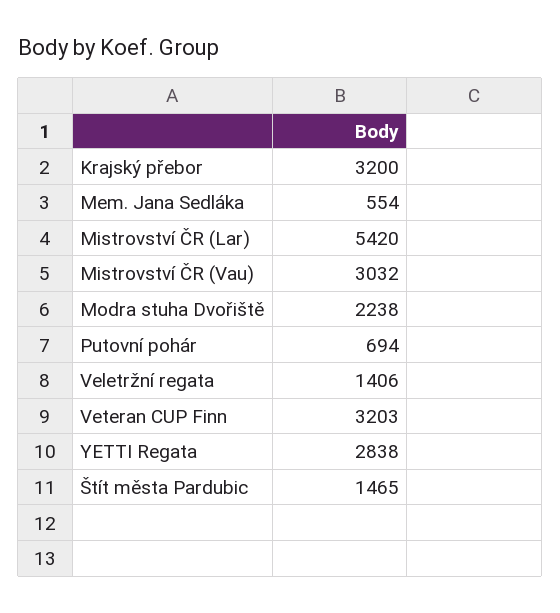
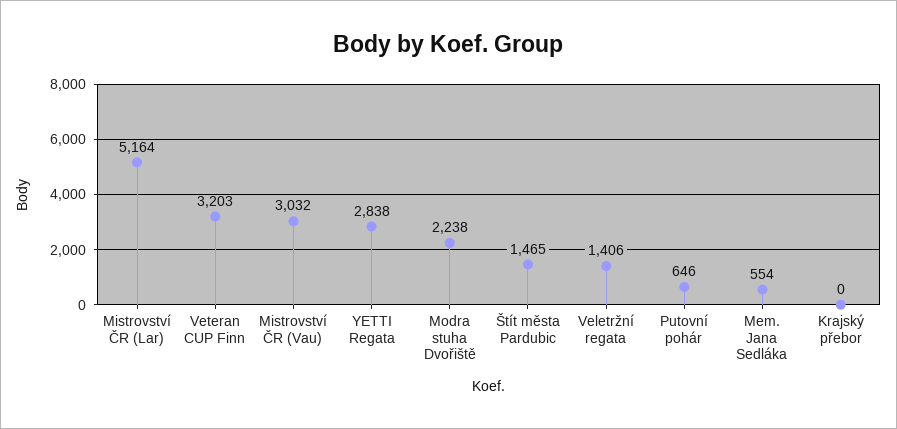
Krajský přebor: 3200 -> 0
Mistrovství ČR (Lar): 5420 -> 5164
Putovní pohár: 694 -> 646

